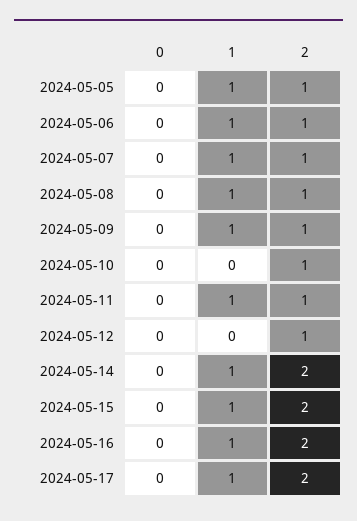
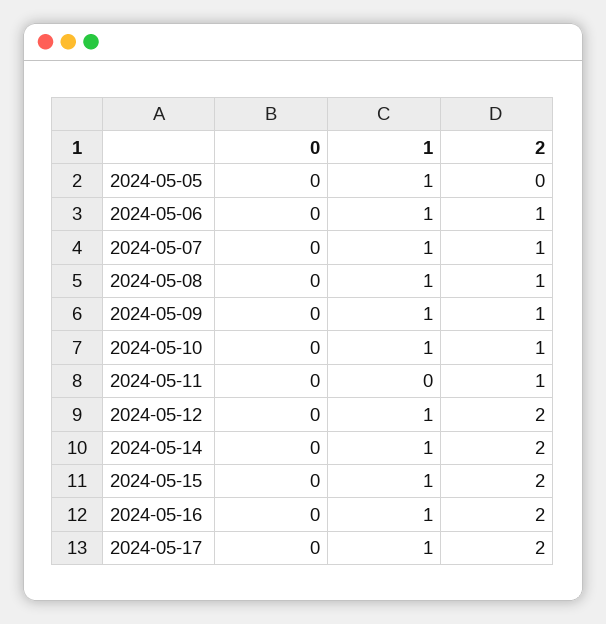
2, 2024-05-05: 1 -> 0
1, 2024-05-10: 0 -> 1
1, 2024-05-11: 1 -> 0
1, 2024-05-12: 0 -> 1
2, 2024-05-12: 1 -> 2

